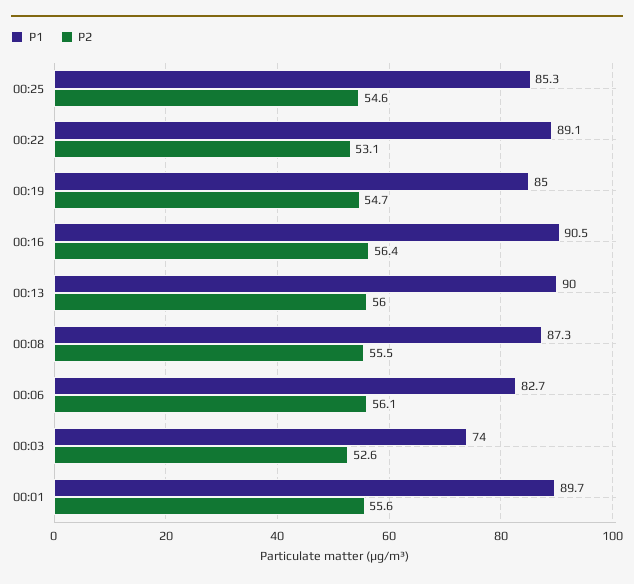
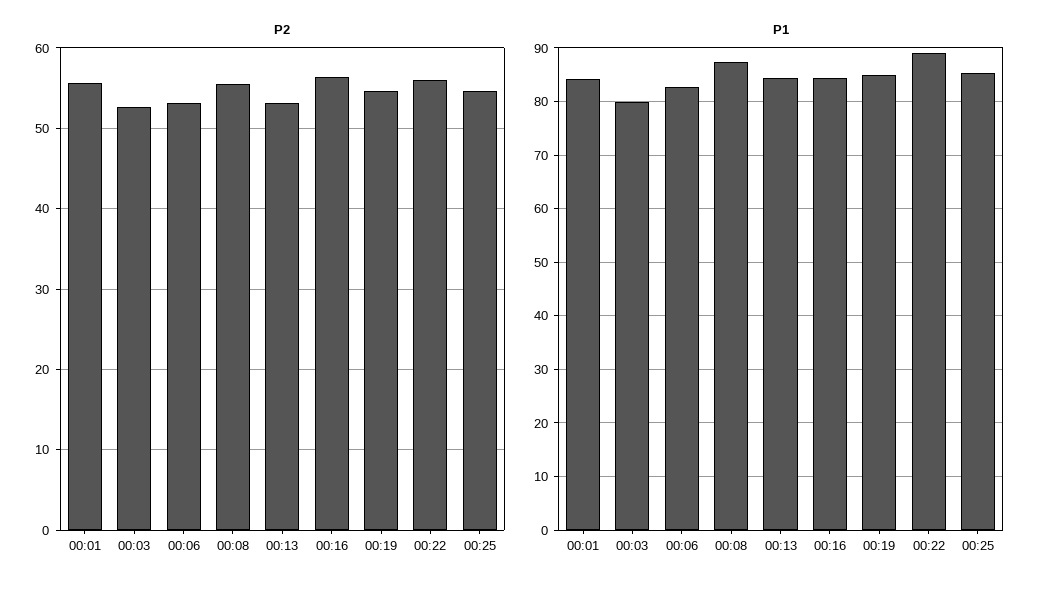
P2, 00:22: 53.1 -> 56
P1, 00:16: 90.5 -> 84
P1, 00:13: 90 -> 84
P2, 00:13: 56 -> 53
P2, 00:06: 56.1 -> 53
P1, 00:03: 74 -> 80
P1, 00:01: 89.7 -> 84

